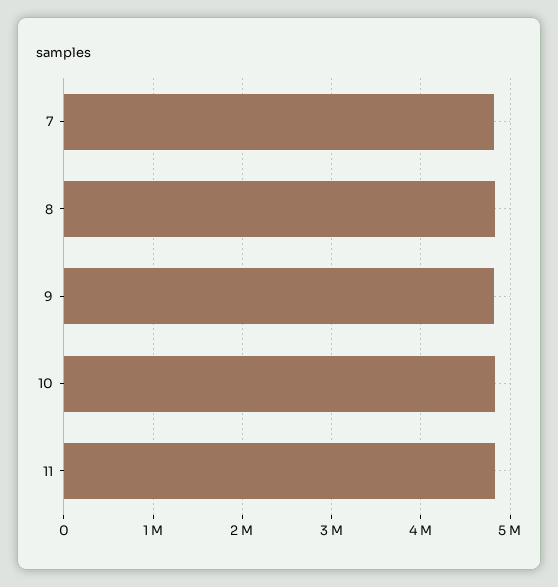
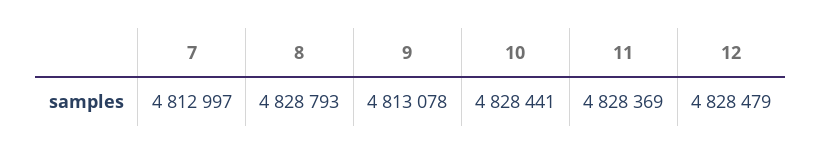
12: none -> 4828479

